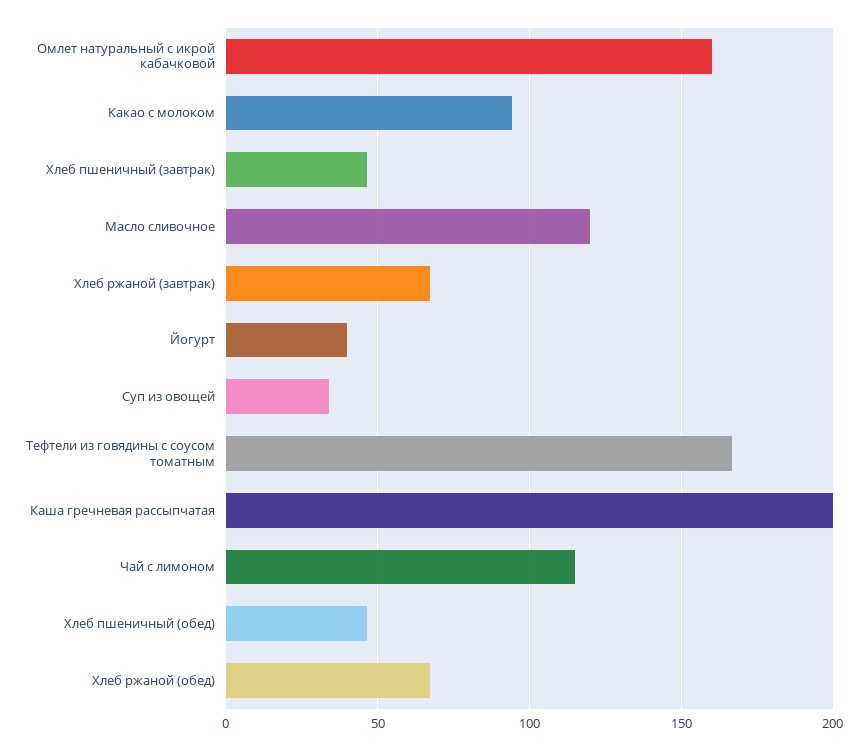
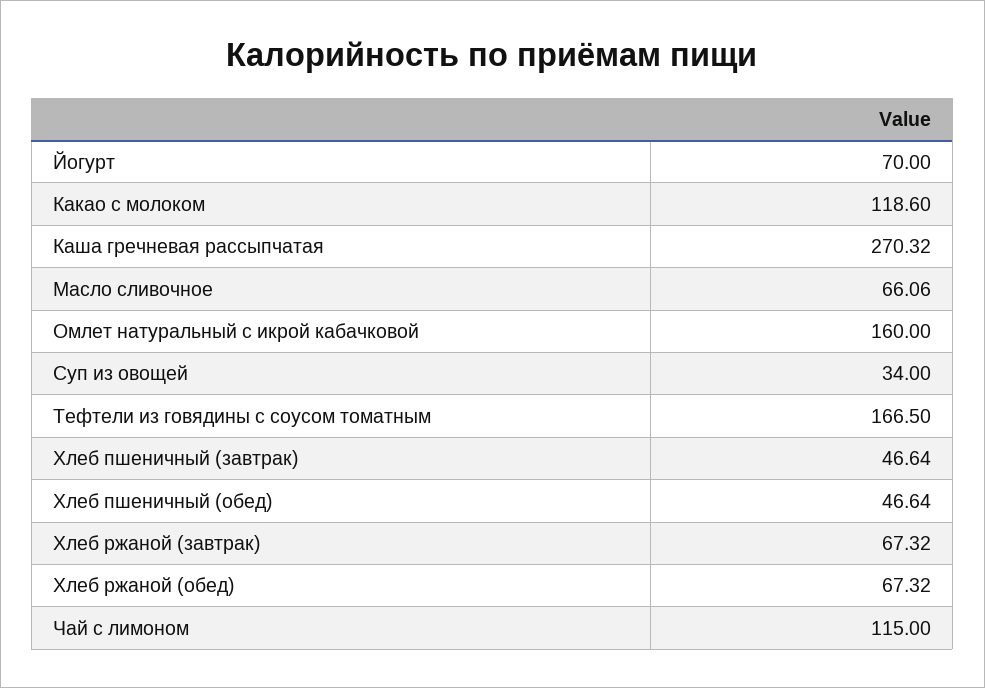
Какао с молоком: 95 -> 118.6
Масло сливочное: 120 -> 66.06
Йогурт: 40 -> 70
Каша гречневая рассыпчатая: 200 -> 270.32

